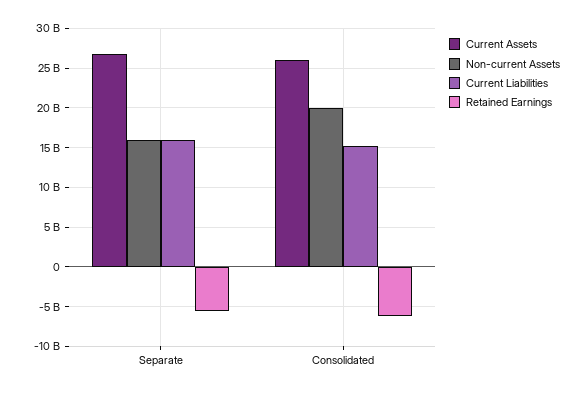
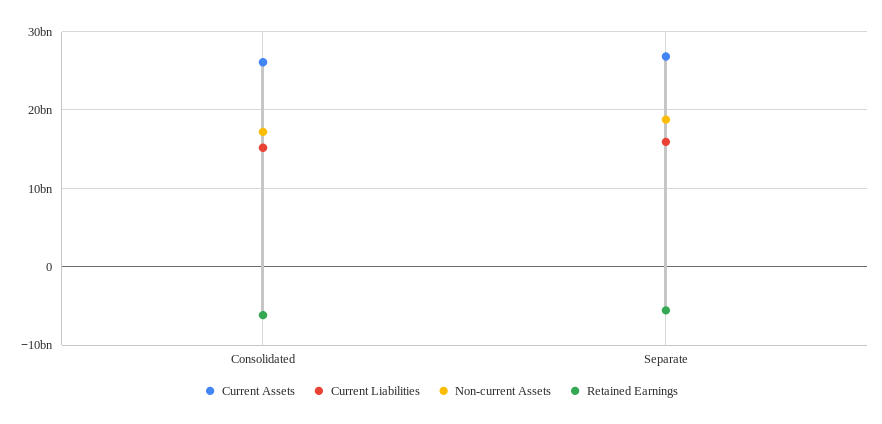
Non-current Assets, Separate: 16000000000 -> 19000000000
Non-current Assets, Consolidated: 20000000000 -> 17000000000

